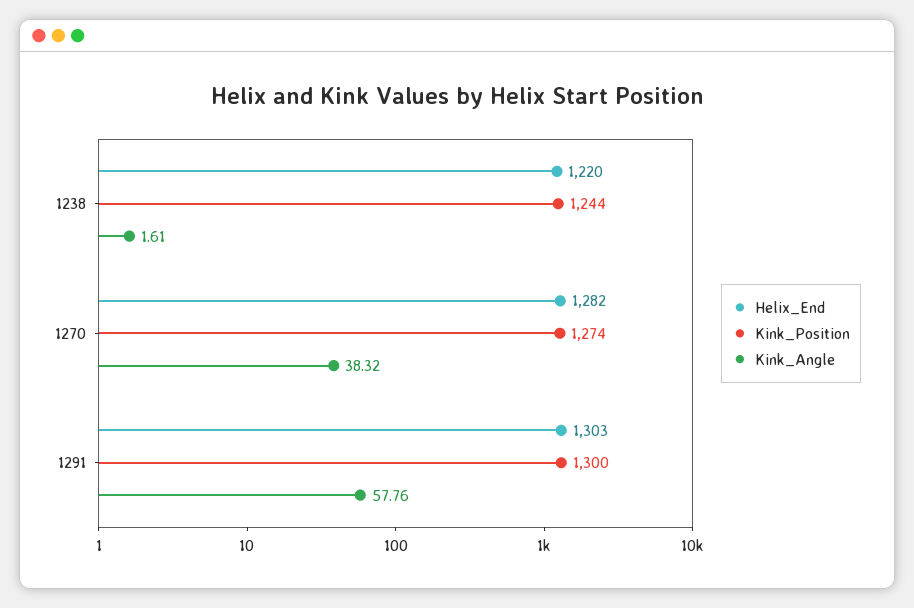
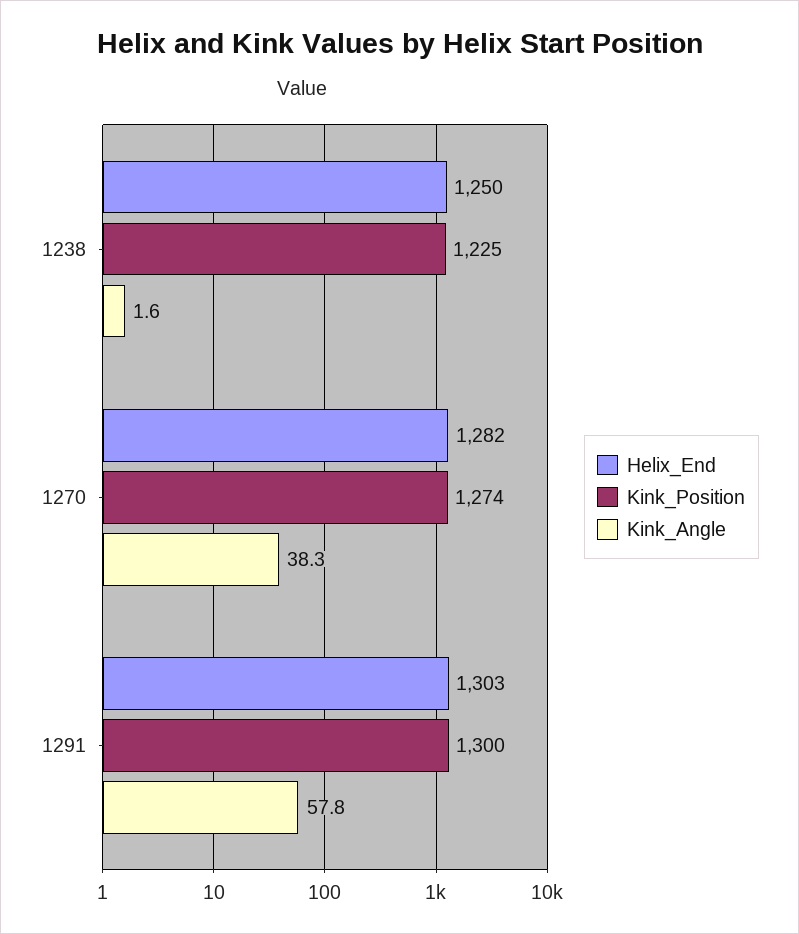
Helix_End, 1238: 1220 -> 1250
Kink_Position, 1238: 1244 -> 1225

